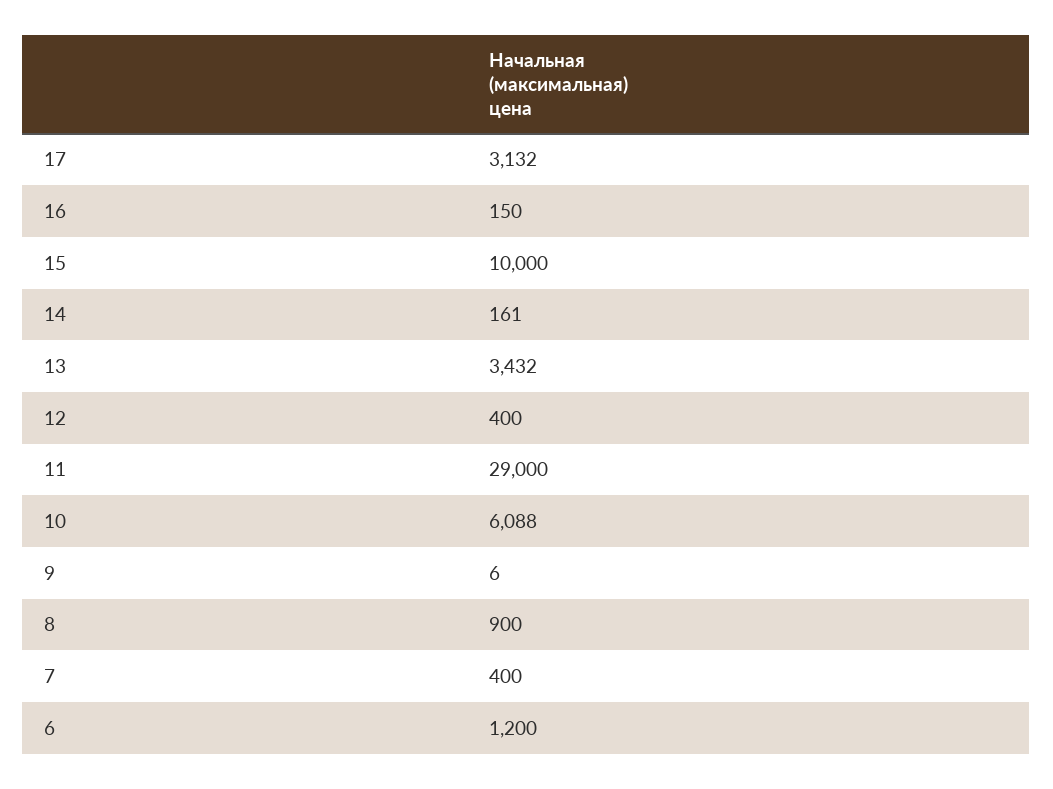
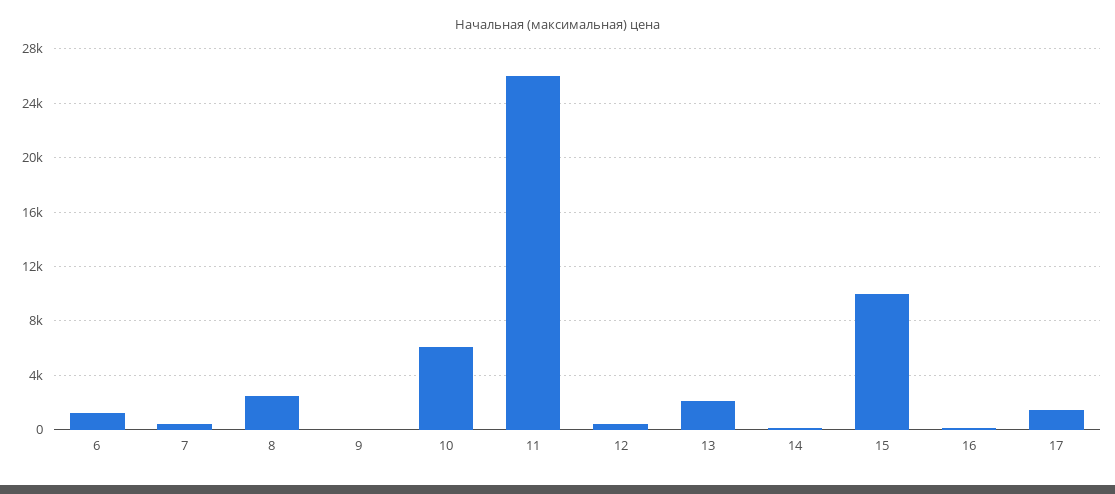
17: 3132 -> 1500
13: 3432 -> 2000
11: 29000 -> 26000
8: 900 -> 2500

